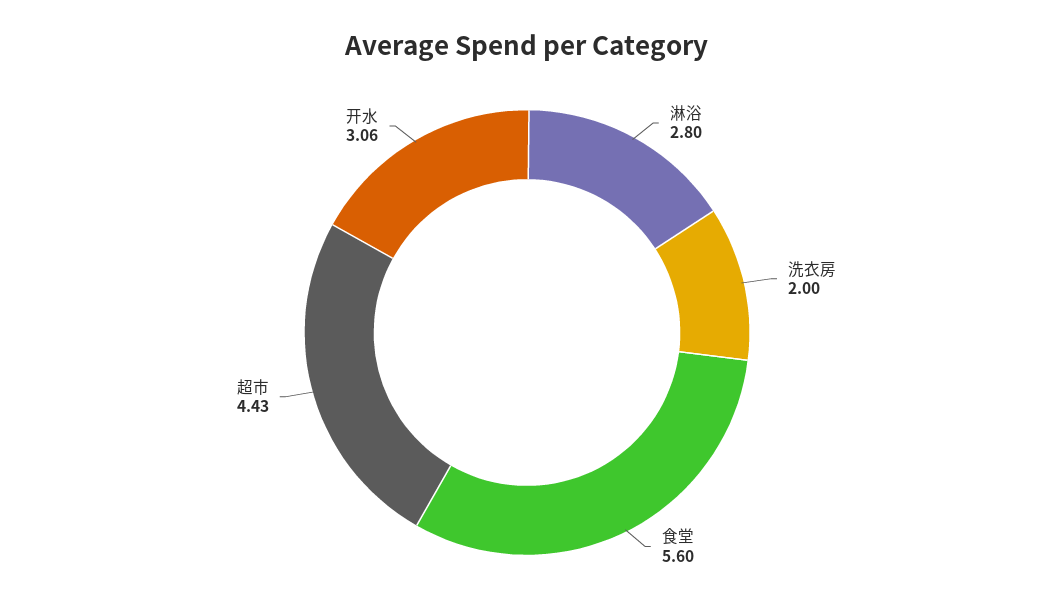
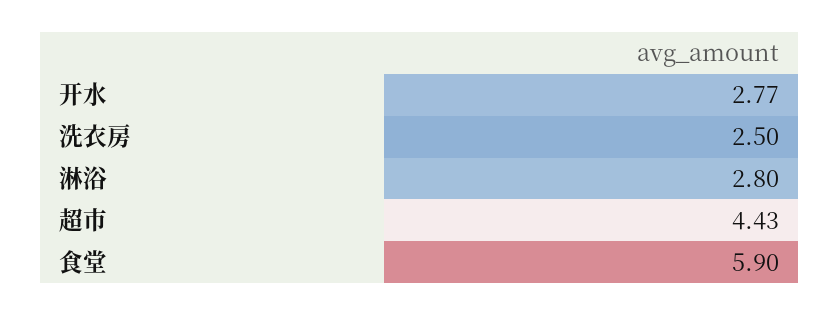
洗衣房: 2 -> 2.5
食堂: 5.6 -> 5.9
开水: 3.06 -> 2.77

